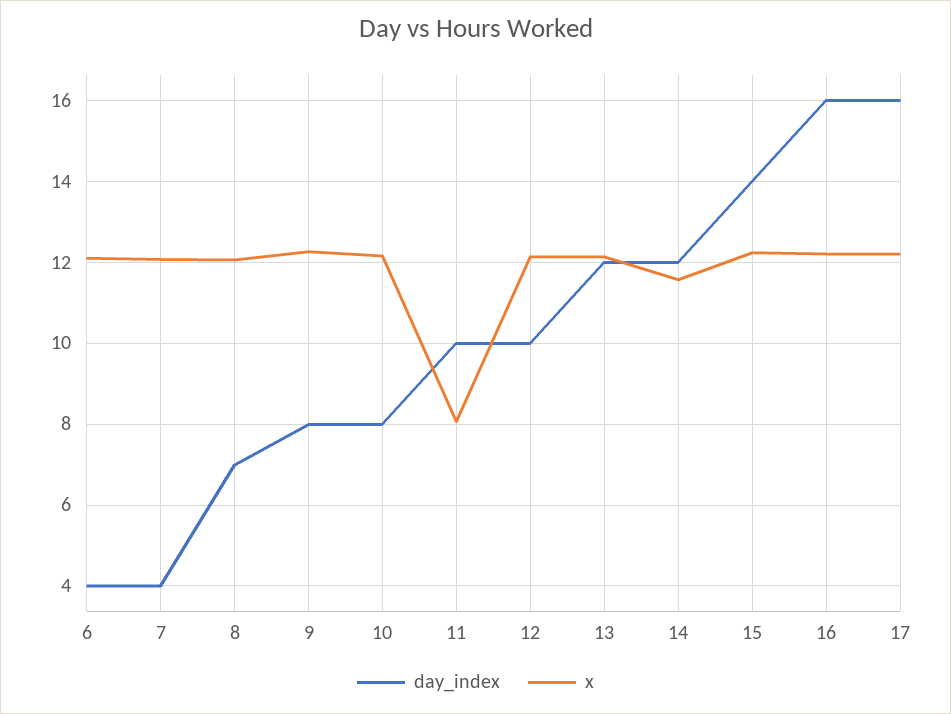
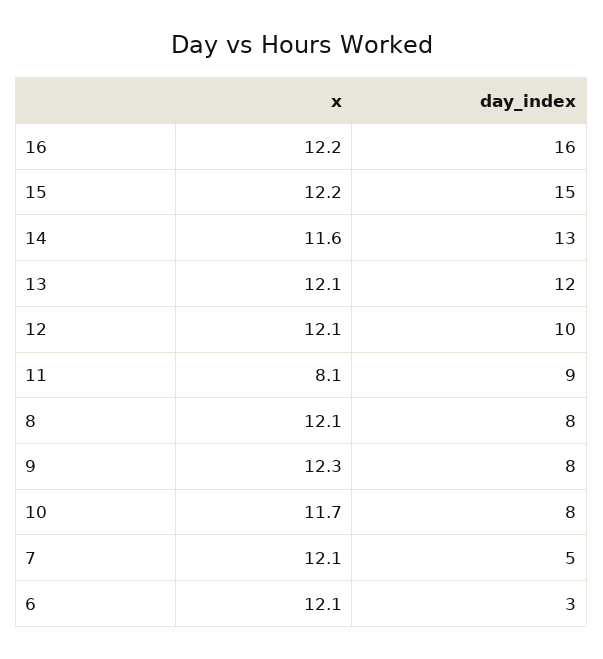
day_index, 6: 4 -> 3
day_index, 7: 4 -> 5
day_index, 8: 7 -> 8
x, 10: 12.2 -> 11.7
day_index, 11: 10 -> 9
day_index, 14: 12 -> 13
day_index, 15: 14 -> 15
day_index, 17: 16 -> none
x, 17: 12.2 -> none

